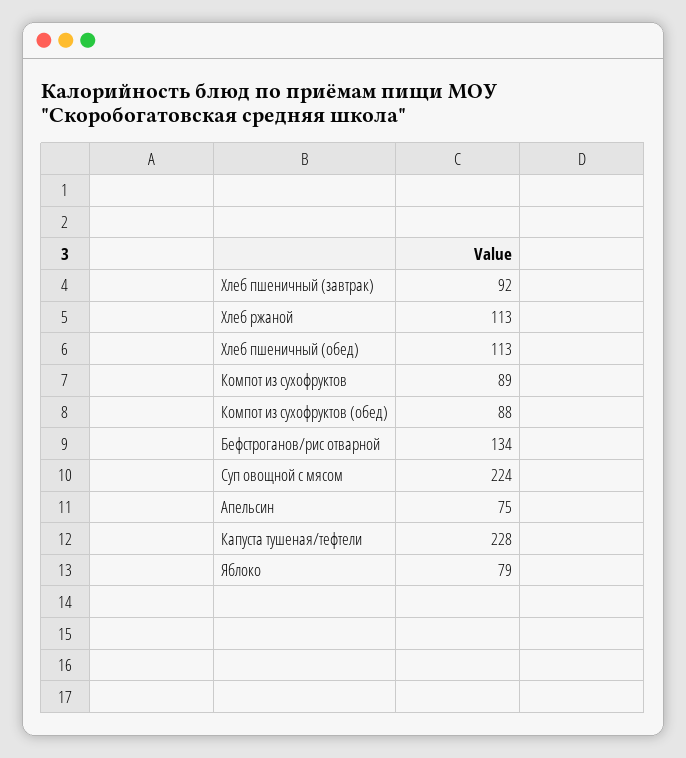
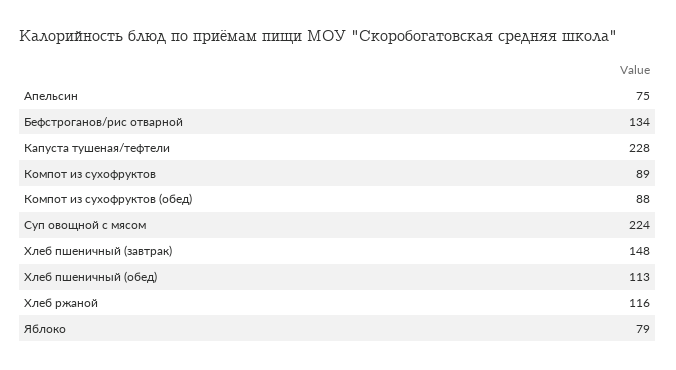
Хлеб пшеничный (завтрак): 92 -> 148
Хлеб ржаной: 113 -> 116

